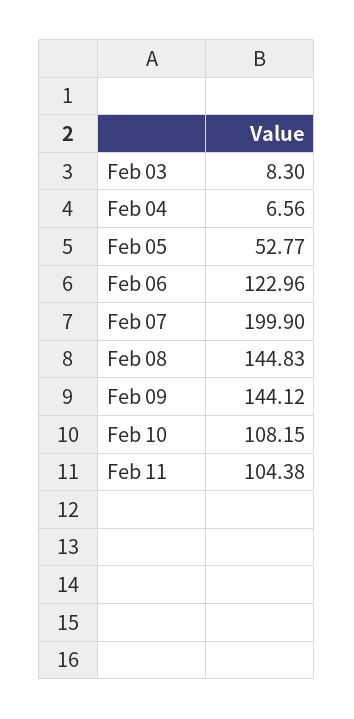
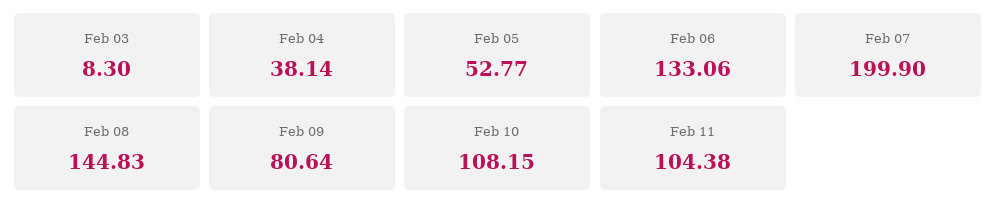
Feb 04: 6.56 -> 38.14
Feb 06: 122.96 -> 133.06
Feb 09: 144.12 -> 80.64

